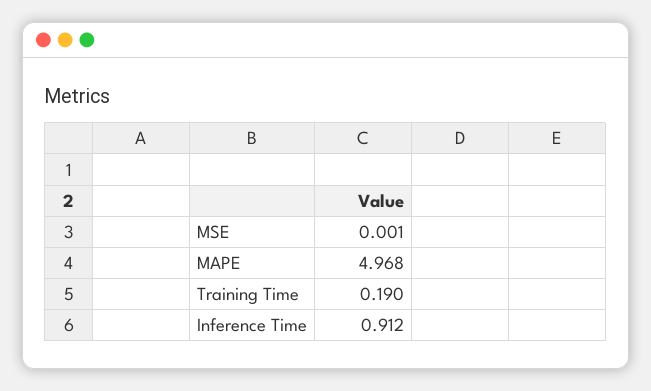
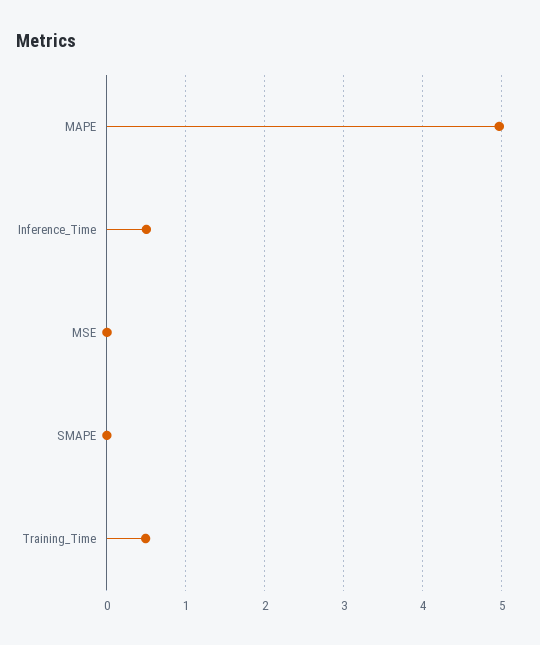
Training Time: 0.19 -> 0.5
Inference Time: 0.912 -> 0.5
SMAPE: none -> 0

